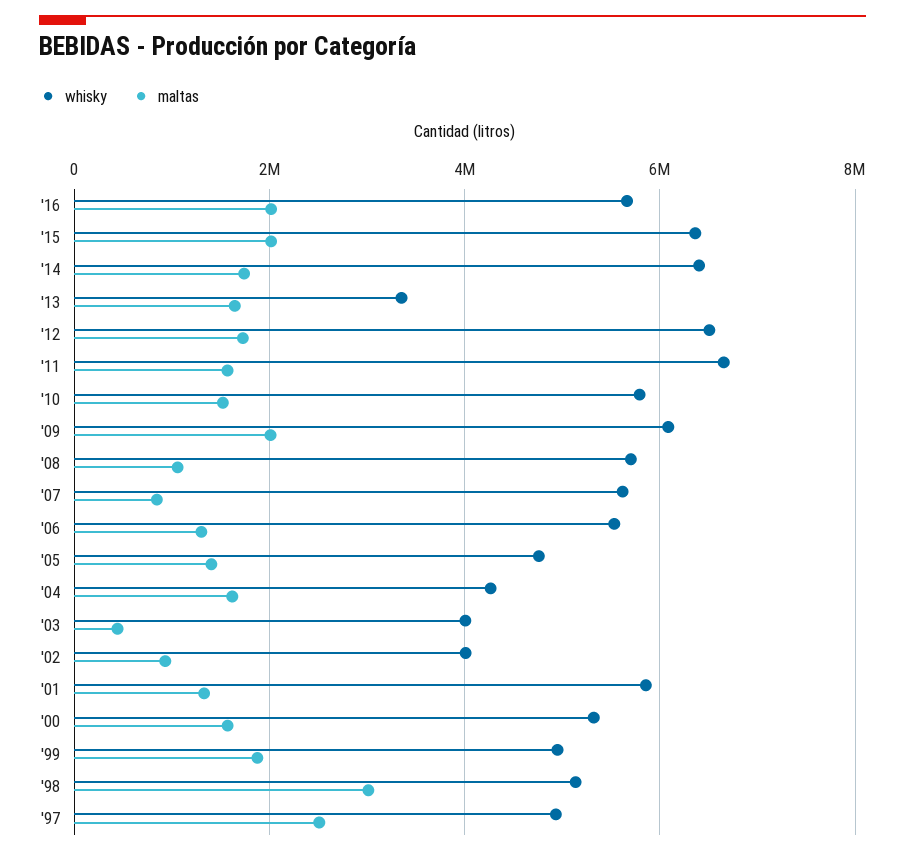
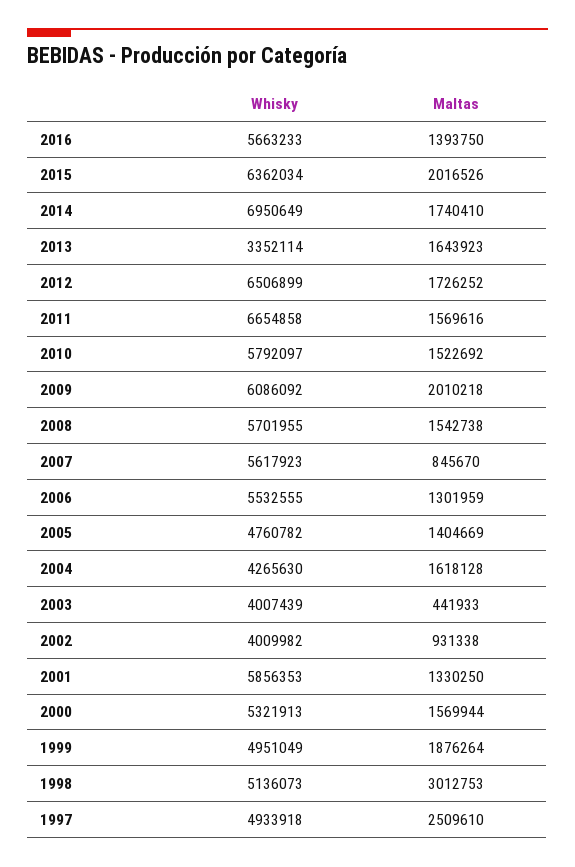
maltas, '16: 2000000 -> 1393750
whisky, '14: 6400000 -> 6950649
maltas, '08: 1000000 -> 1542738

